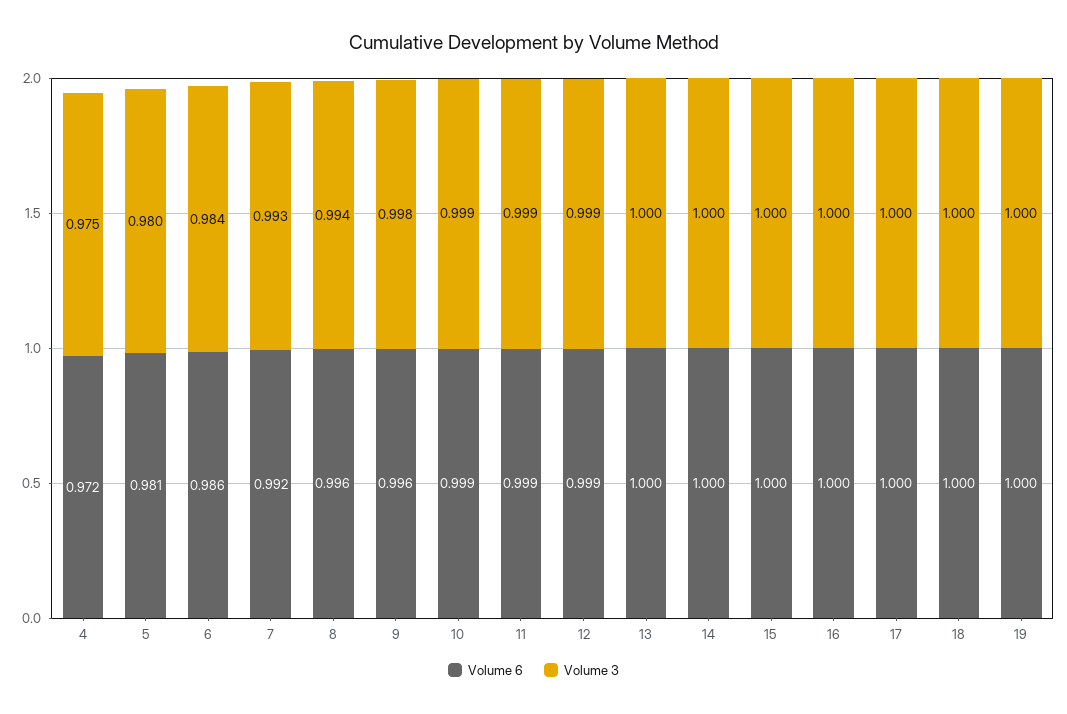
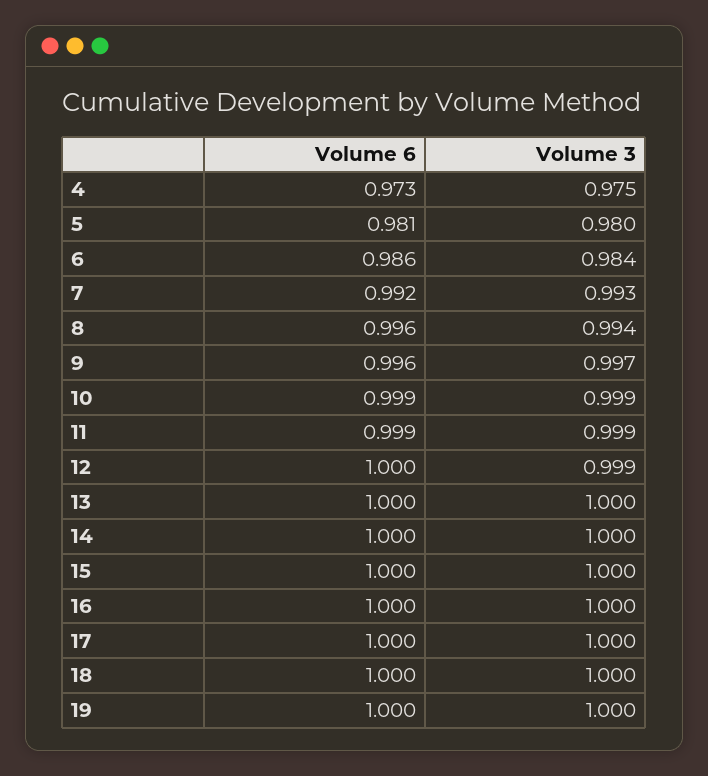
Volume 6, 4: 0.972 -> 0.973
Volume 3, 9: 0.998 -> 0.997
Volume 6, 12: 0.999 -> 1

